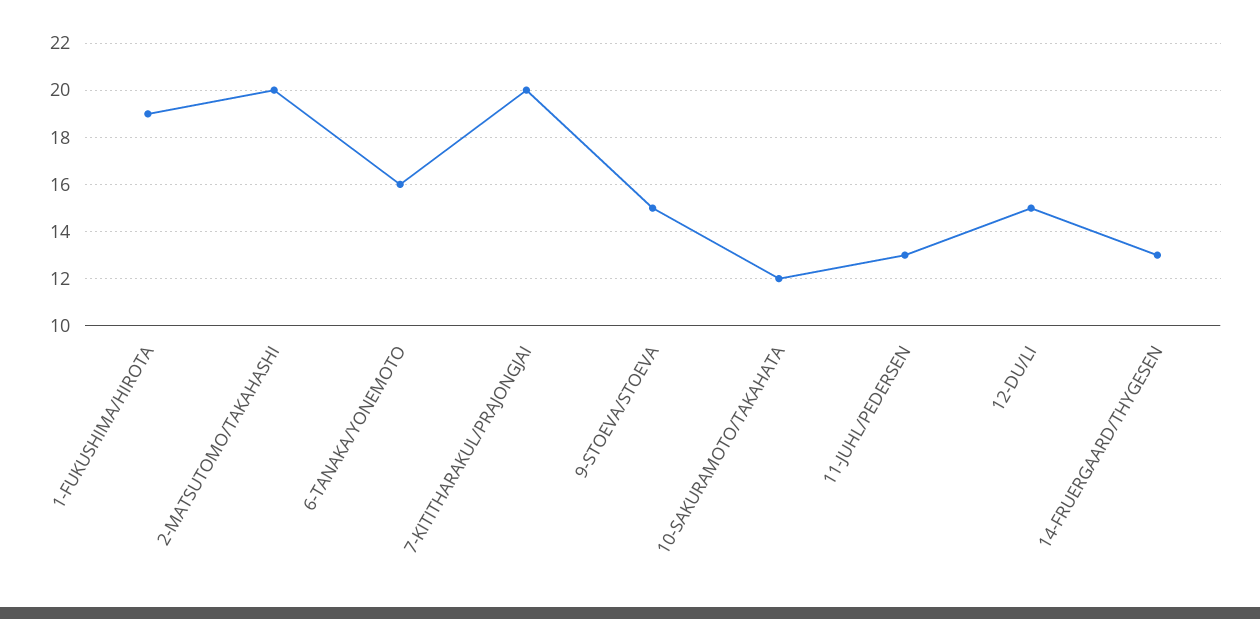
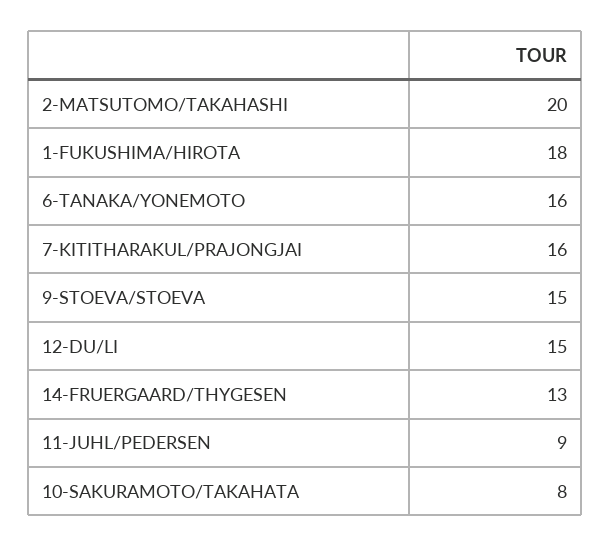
1-FUKUSHIMA/HIROTA: 19 -> 18
7-KITITHARAKUL/PRAJONGJAI: 20 -> 16
10-SAKURAMOTO/TAKAHATA: 12 -> 8
11-JUHL/PEDERSEN: 13 -> 9

